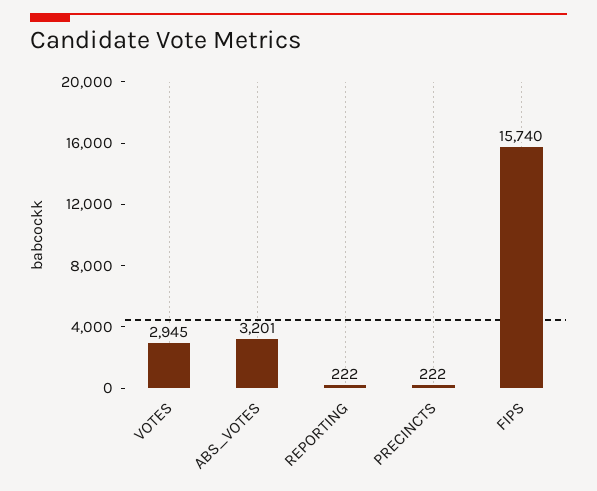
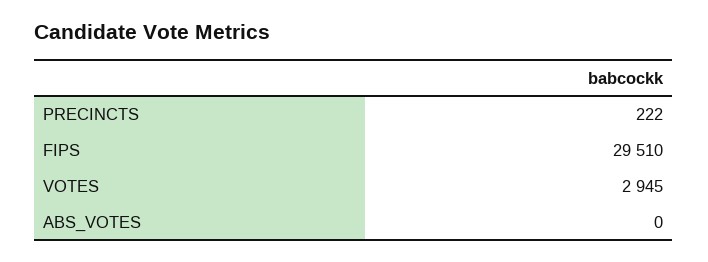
ABS_VOTES: 3201 -> 0
REPORTING: 222 -> none
FIPS: 15740 -> 29510

